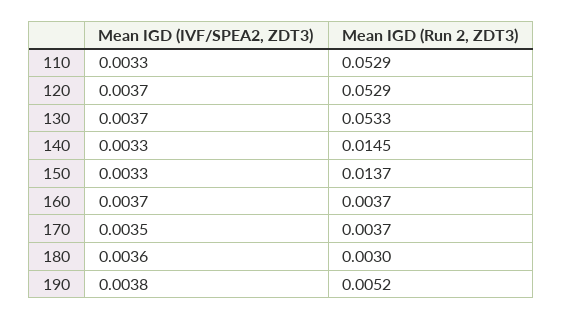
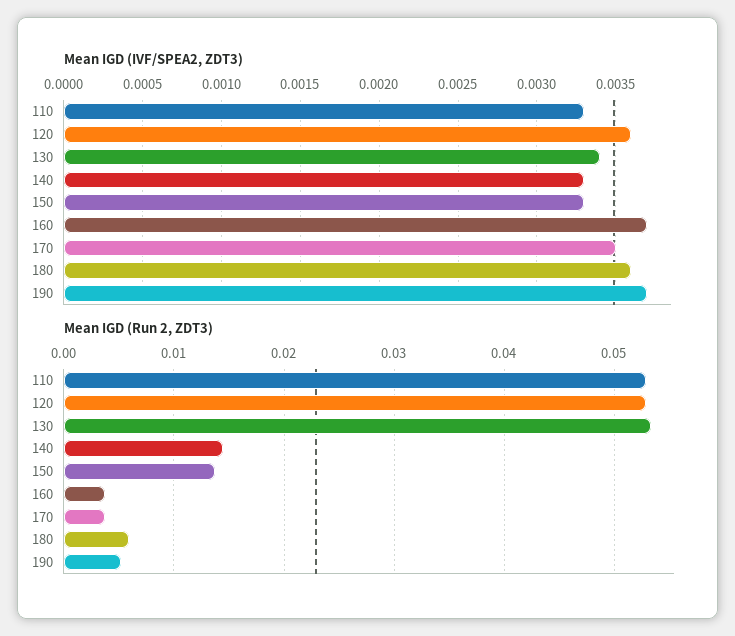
Mean IGD (IVF/SPEA2, ZDT3), 120: 0.0037 -> 0.0036
Mean IGD (IVF/SPEA2, ZDT3), 130: 0.0037 -> 0.0034
Mean IGD (Run 2, ZDT3), 180: 0.003 -> 0.006
Mean IGD (IVF/SPEA2, ZDT3), 190: 0.0038 -> 0.0037

